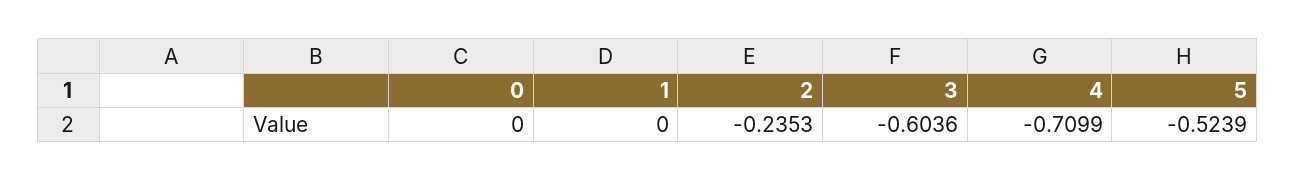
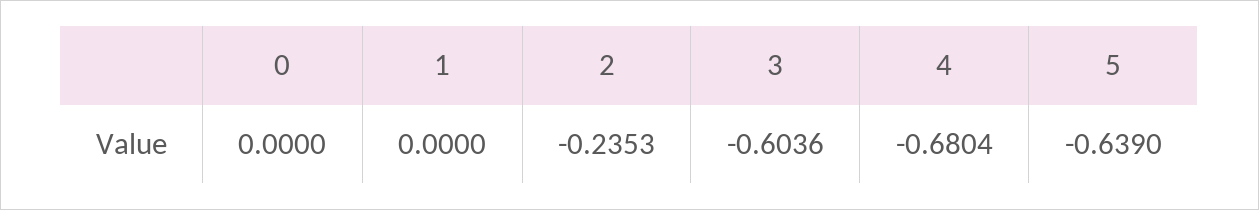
4: -0.7099 -> -0.6804
5: -0.5239 -> -0.639

